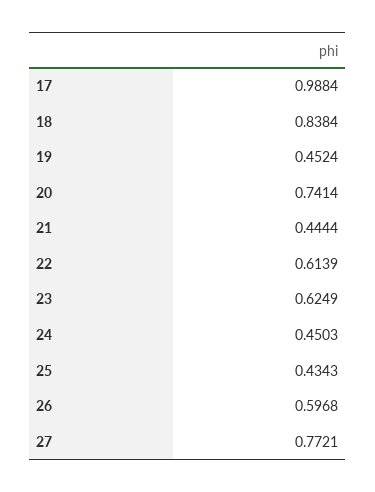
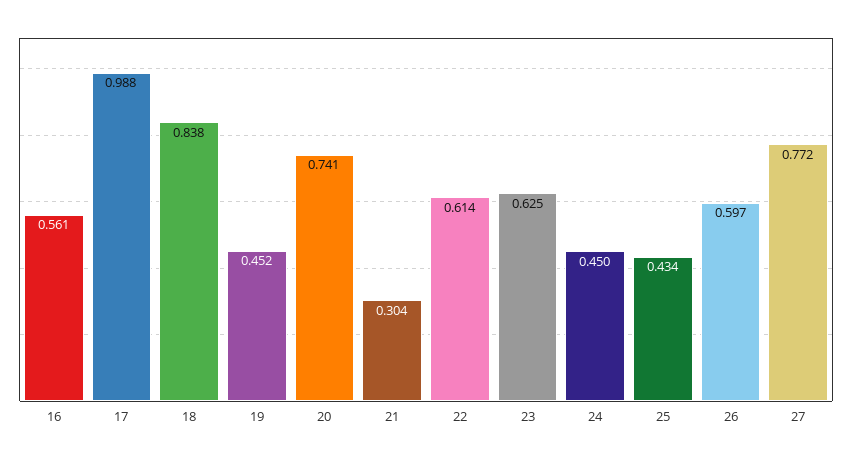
21: 0.4444 -> 0.304
16: none -> 0.561

